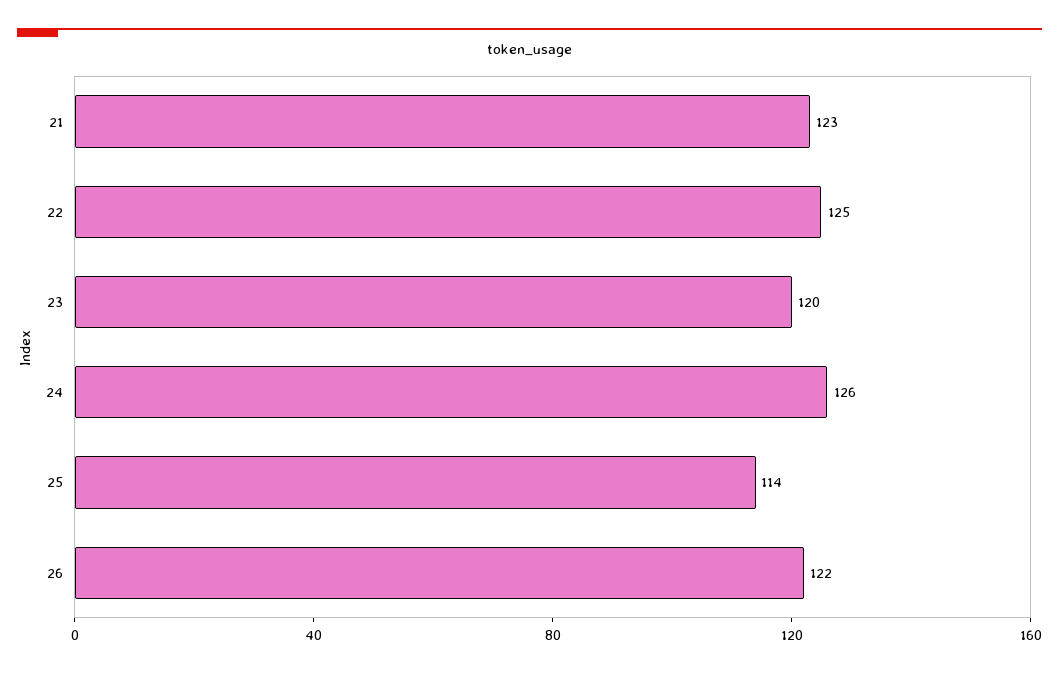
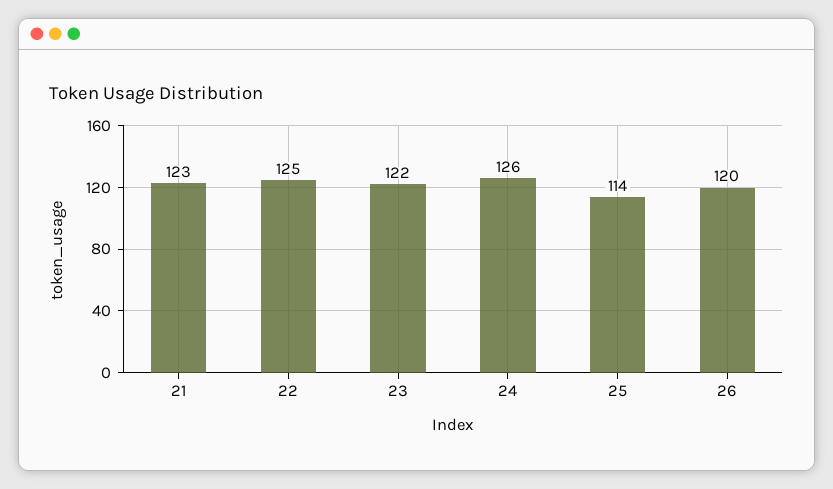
23: 120 -> 122
26: 122 -> 120

